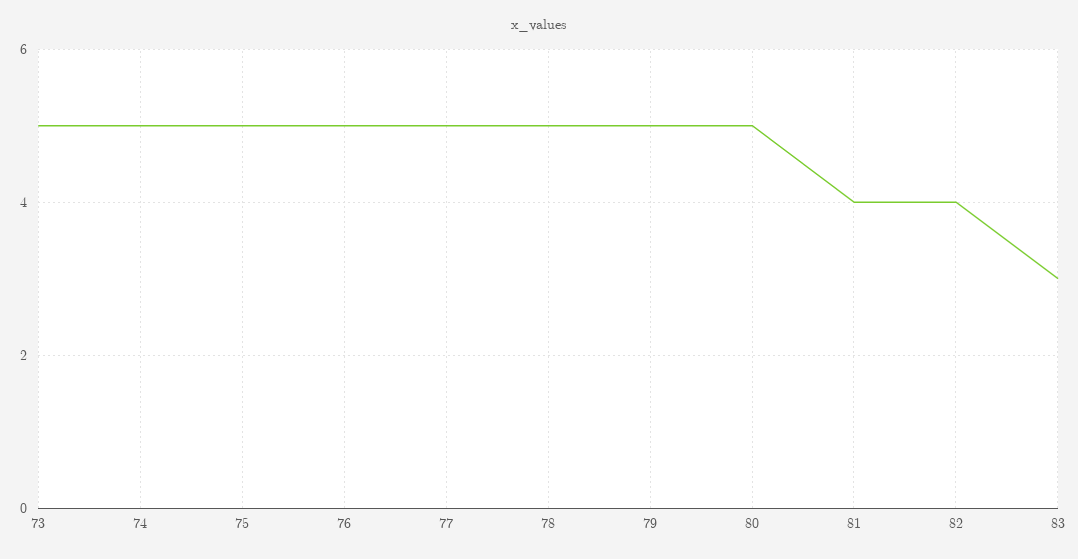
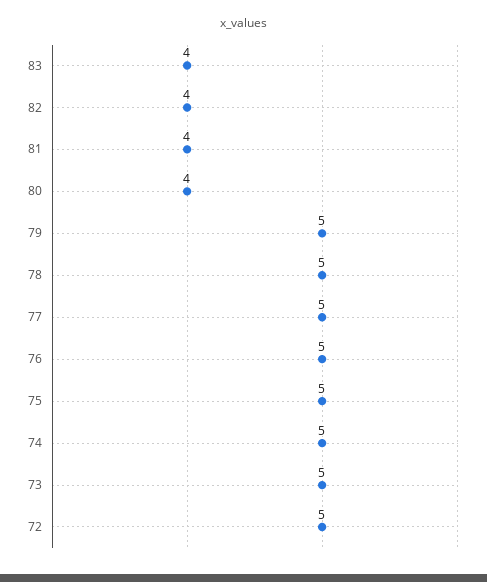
80: 5 -> 4
83: 3 -> 4
72: none -> 5

